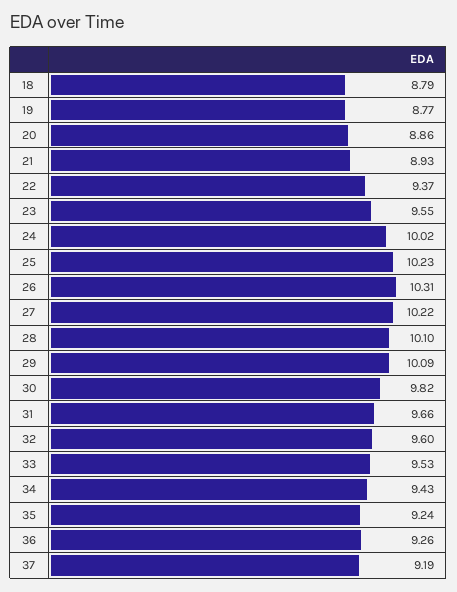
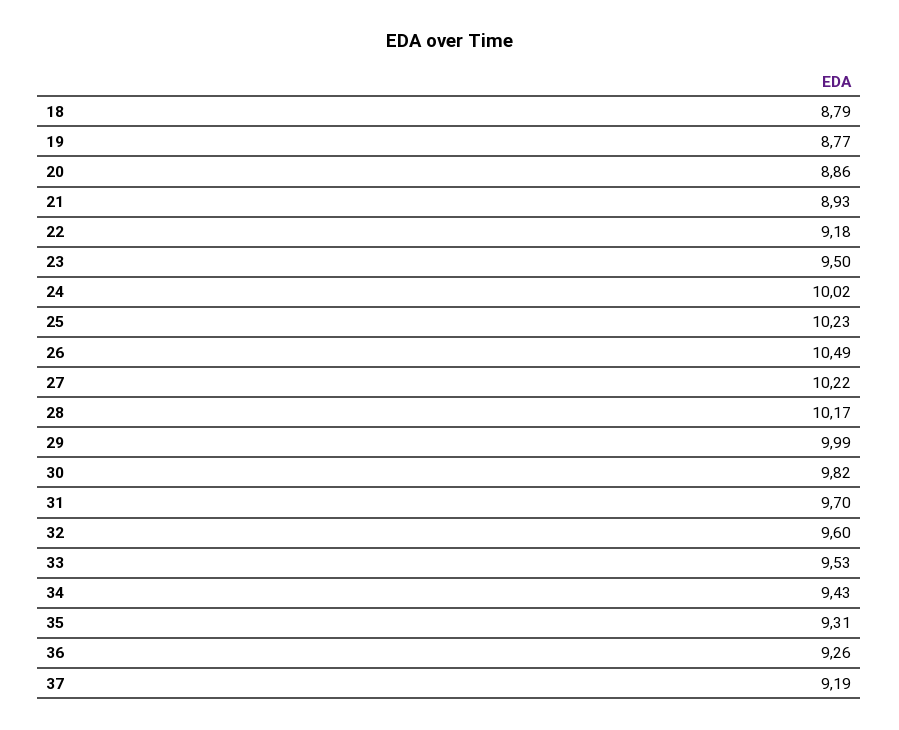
22: 9.37 -> 9.18
23: 9.55 -> 9.5
26: 10.31 -> 10.49
28: 10.1 -> 10.17
29: 10.09 -> 9.99
31: 9.66 -> 9.7
35: 9.24 -> 9.31

